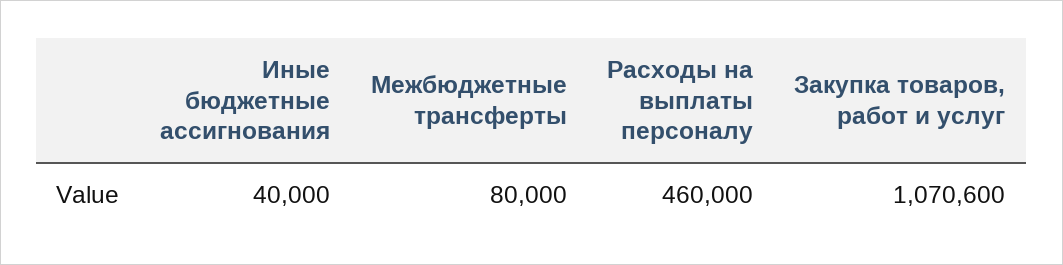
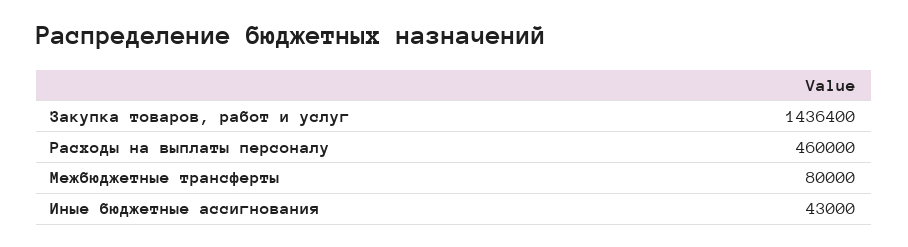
Иные бюджетные ассигнования: 40000 -> 43000
Закупка товаров, работ и услуг: 1070600 -> 1436400

